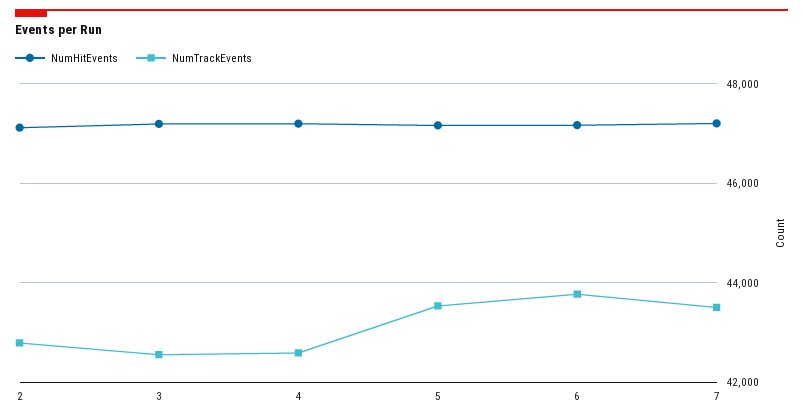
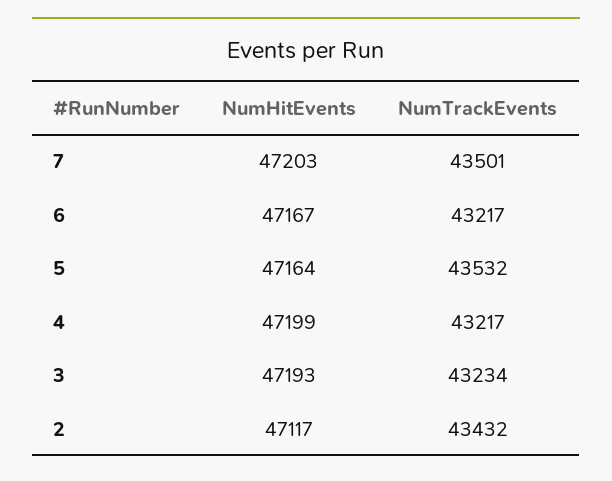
NumTrackEvents, 2: 42800 -> 43432
NumTrackEvents, 3: 42600 -> 43234
NumTrackEvents, 4: 42600 -> 43217
NumTrackEvents, 6: 43800 -> 43217

